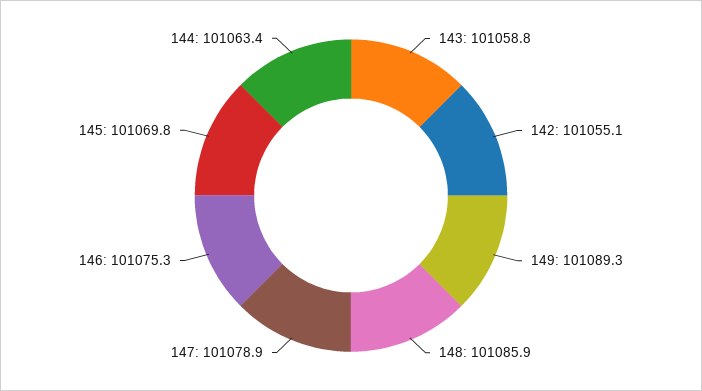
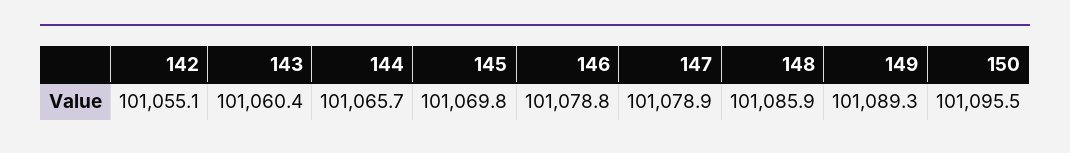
143: 101058.8 -> 101060.4
146: 101075.3 -> 101078.8
144: 101063.4 -> 101065.7
150: none -> 101095.5

